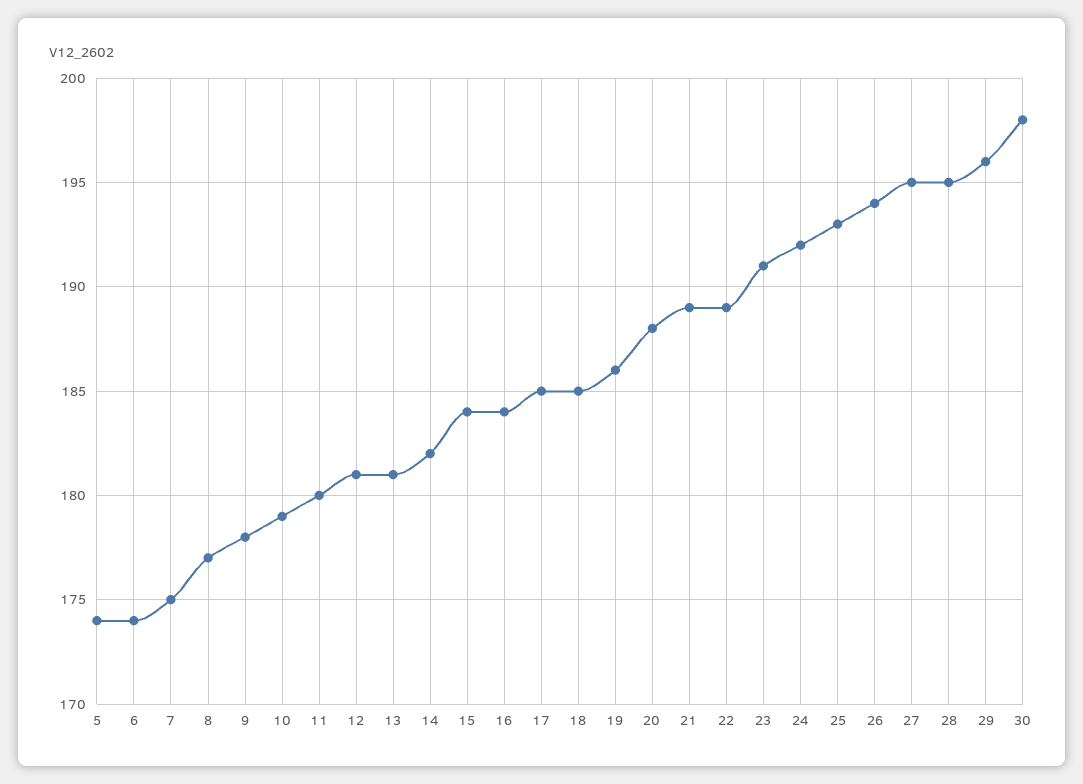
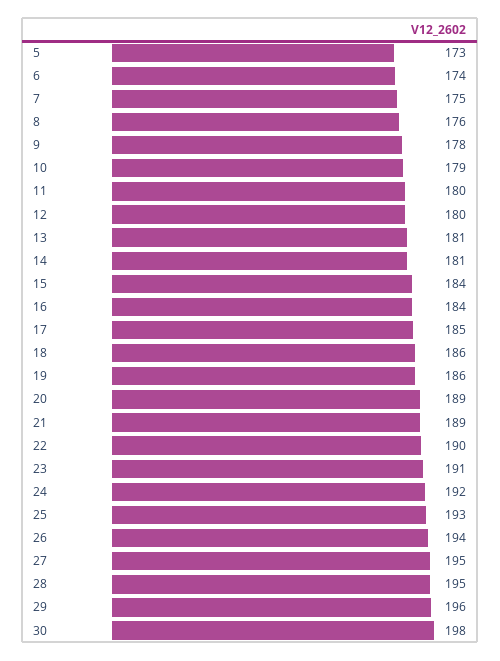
5: 174 -> 173
8: 177 -> 176
12: 181 -> 180
14: 182 -> 181
18: 185 -> 186
20: 188 -> 189
22: 189 -> 190

